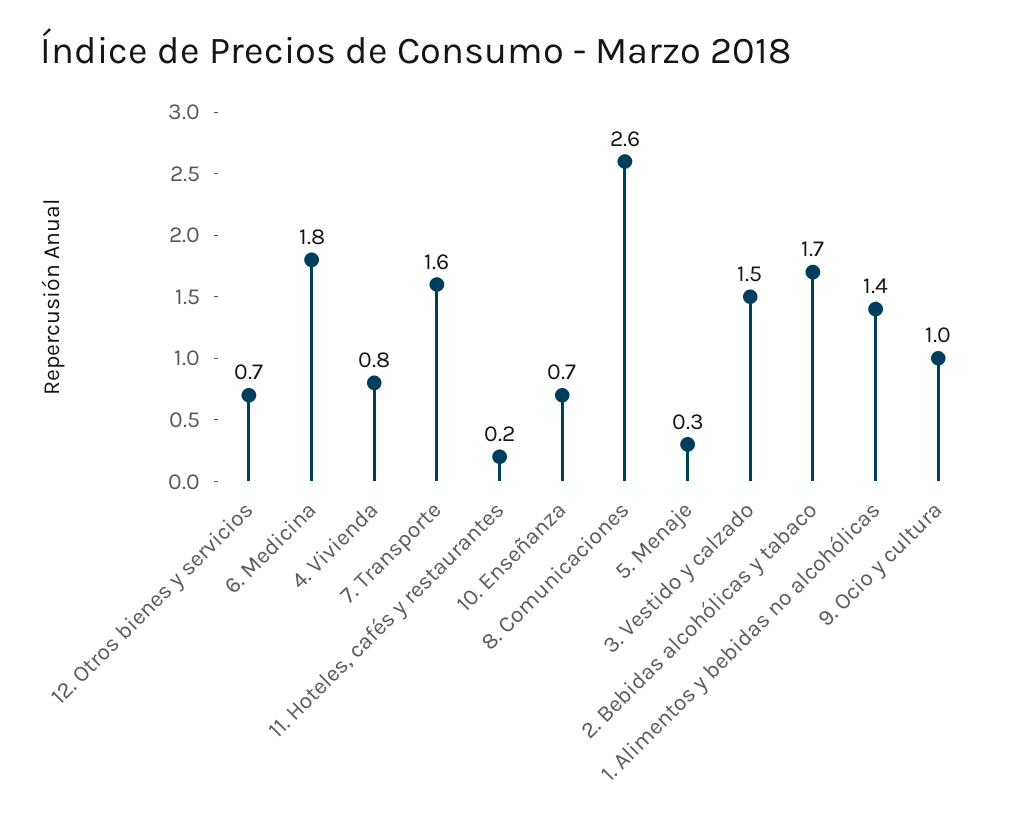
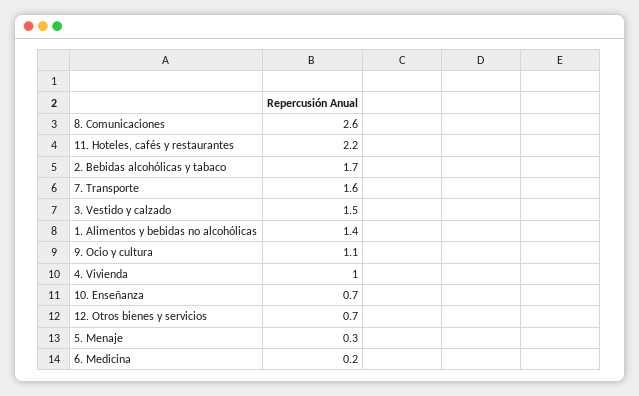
6. Medicina: 1.8 -> 0.2
4. Vivienda: 0.8 -> 1
11. Hoteles, cafés y restaurantes: 0.2 -> 2.2
9. Ocio y cultura: 1 -> 1.1

